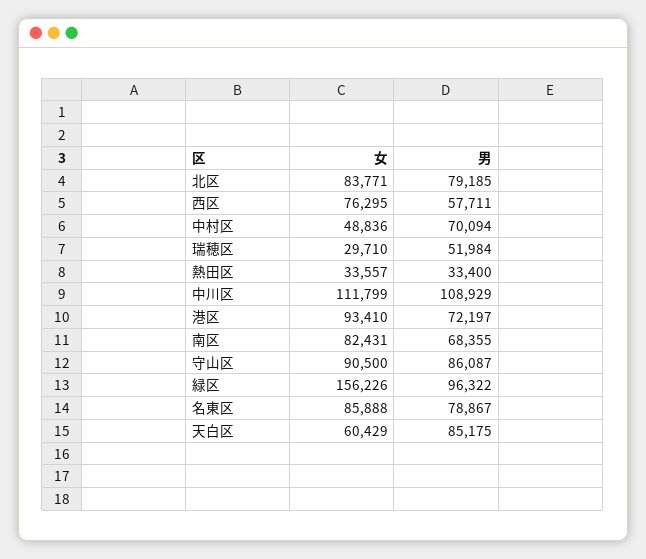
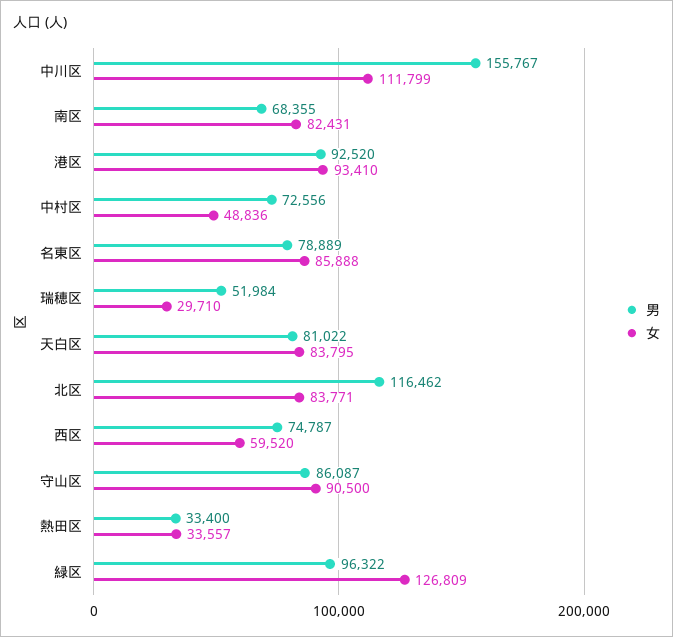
男, 北区: 79185 -> 116462
女, 西区: 76295 -> 59520
男, 西区: 57711 -> 74787
男, 中村区: 70094 -> 72556
男, 中川区: 108929 -> 155767
男, 港区: 72197 -> 92520
女, 緑区: 156226 -> 126809
男, 名東区: 78867 -> 78889
女, 天白区: 60429 -> 83795
男, 天白区: 85175 -> 81022

